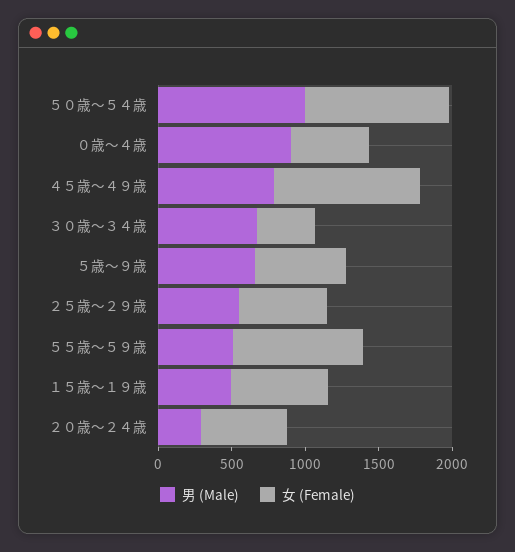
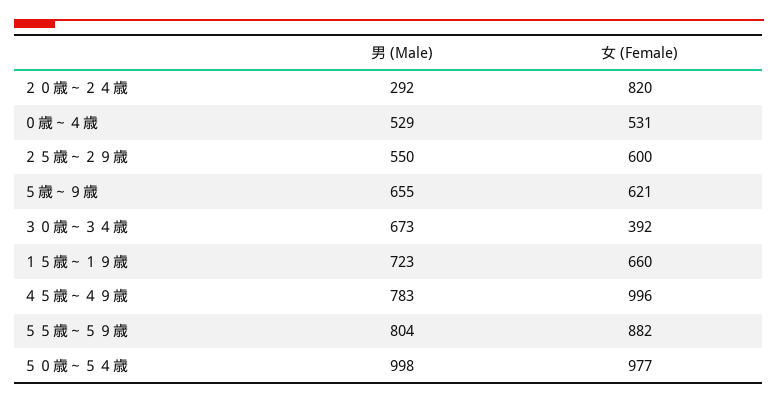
男 (Male), ０歳～４歳: 900 -> 529
男 (Male), ５５歳～５９歳: 500 -> 804
男 (Male), １５歳～１９歳: 500 -> 723
女 (Female), ２０歳～２４歳: 600 -> 820

